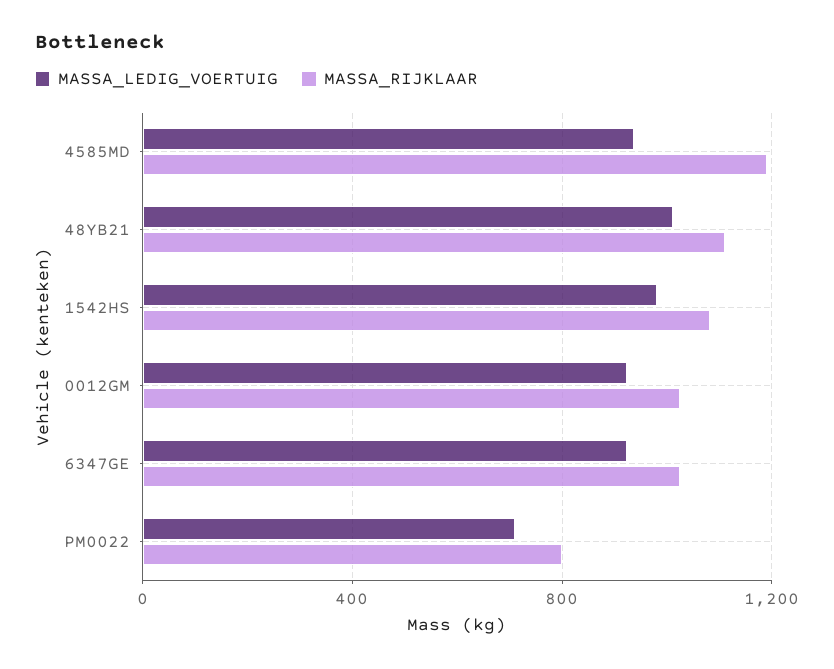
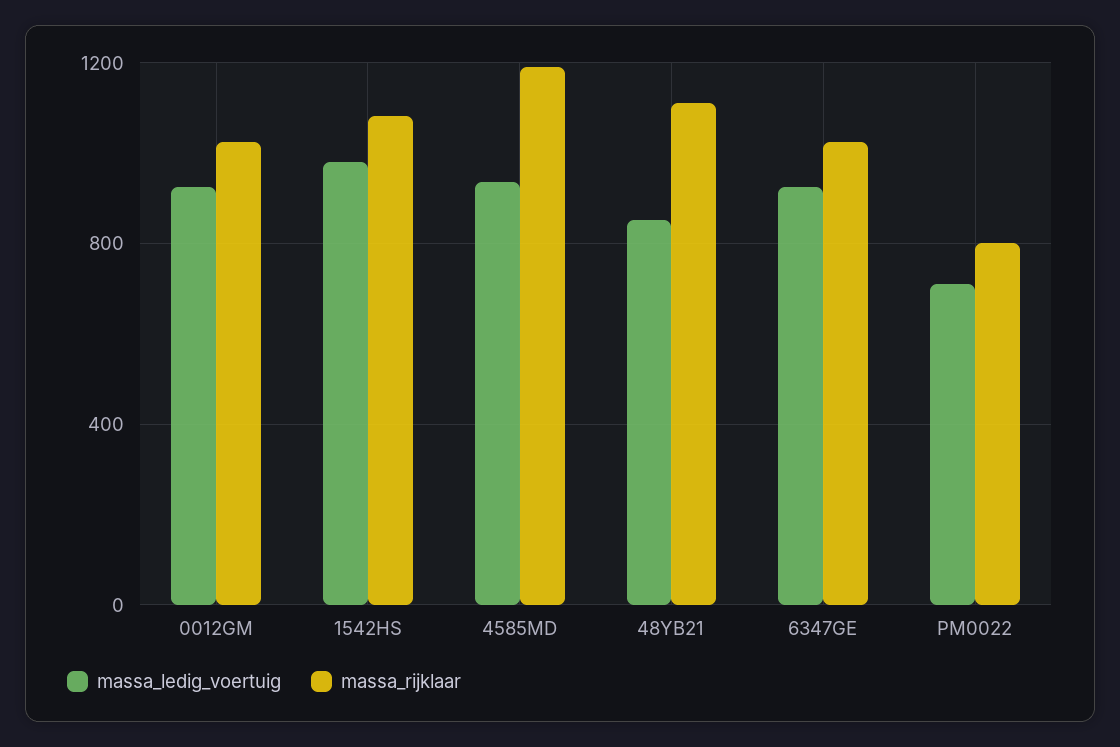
MASSA_LEDIG_VOERTUIG, 48YB21: 1000 -> 850

